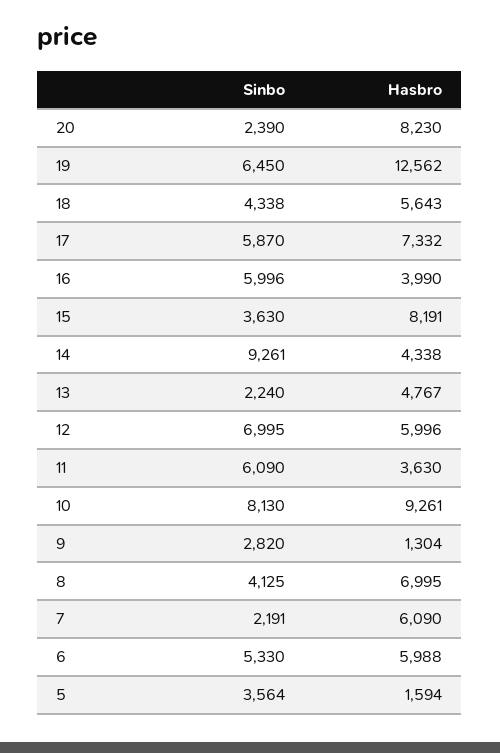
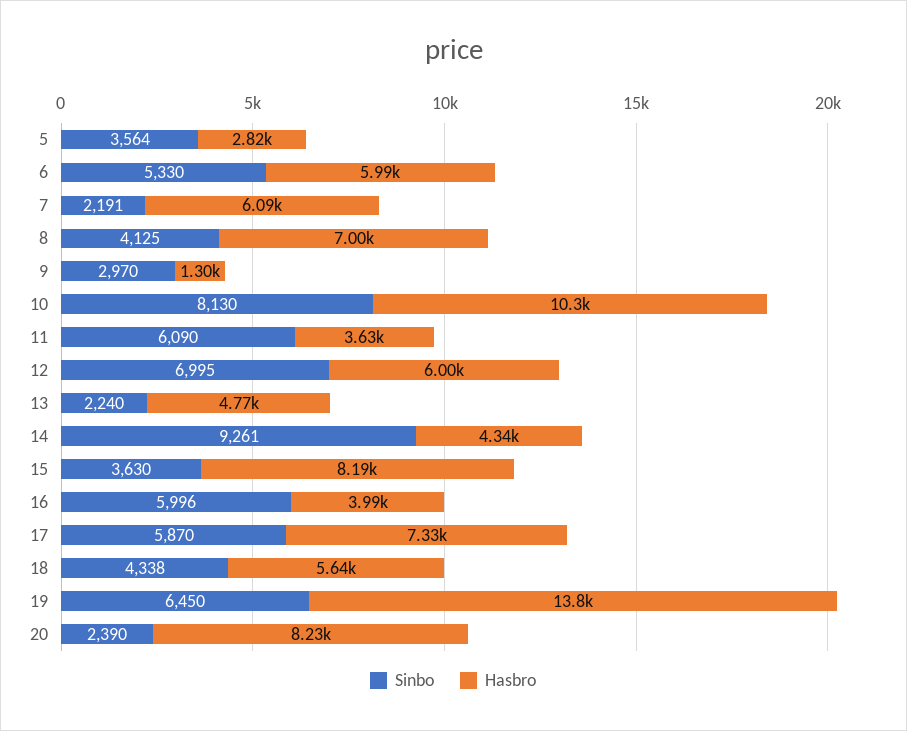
Hasbro, 19: 12562 -> 13800
Hasbro, 10: 9261 -> 10300
Sinbo, 9: 2820 -> 2970
Hasbro, 5: 1594 -> 2820

